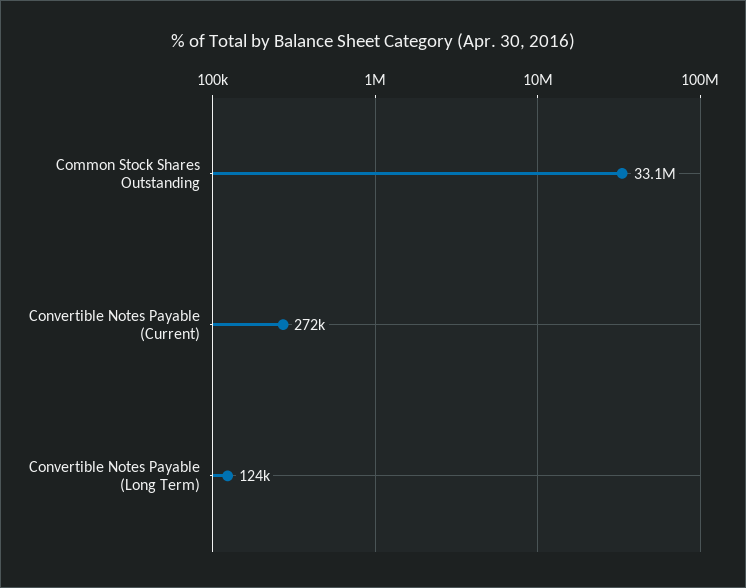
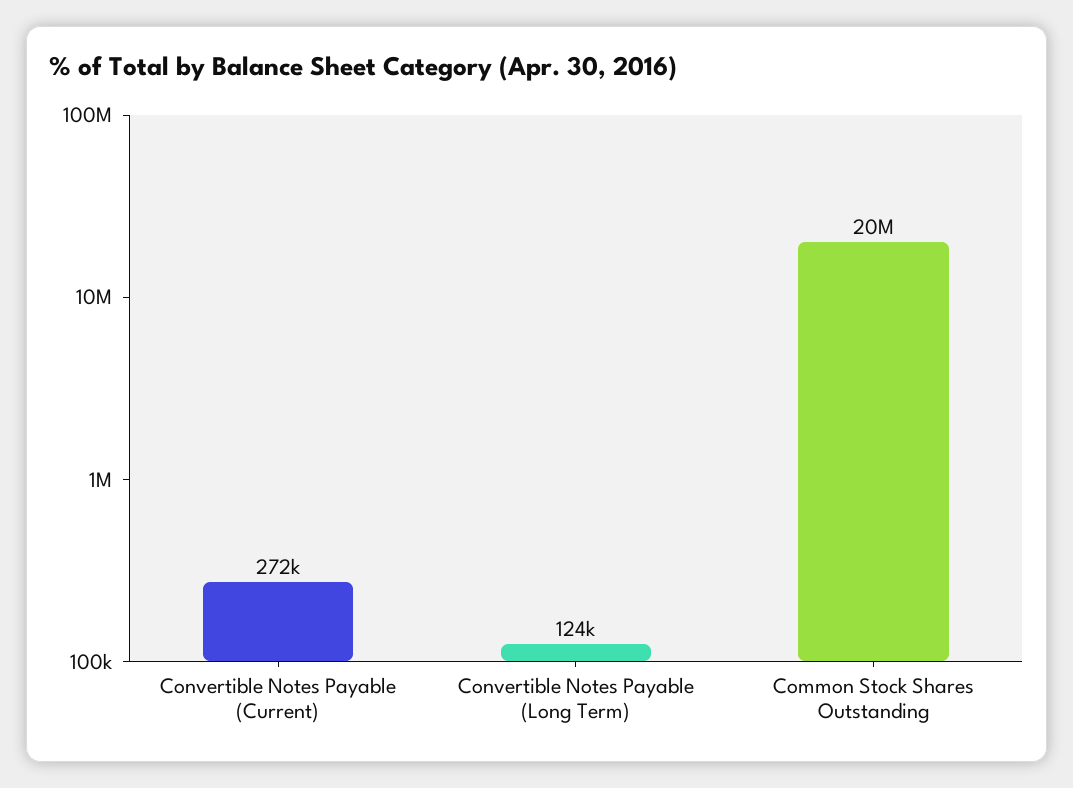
Common Stock Shares Outstanding: 33100000 -> 20000000

